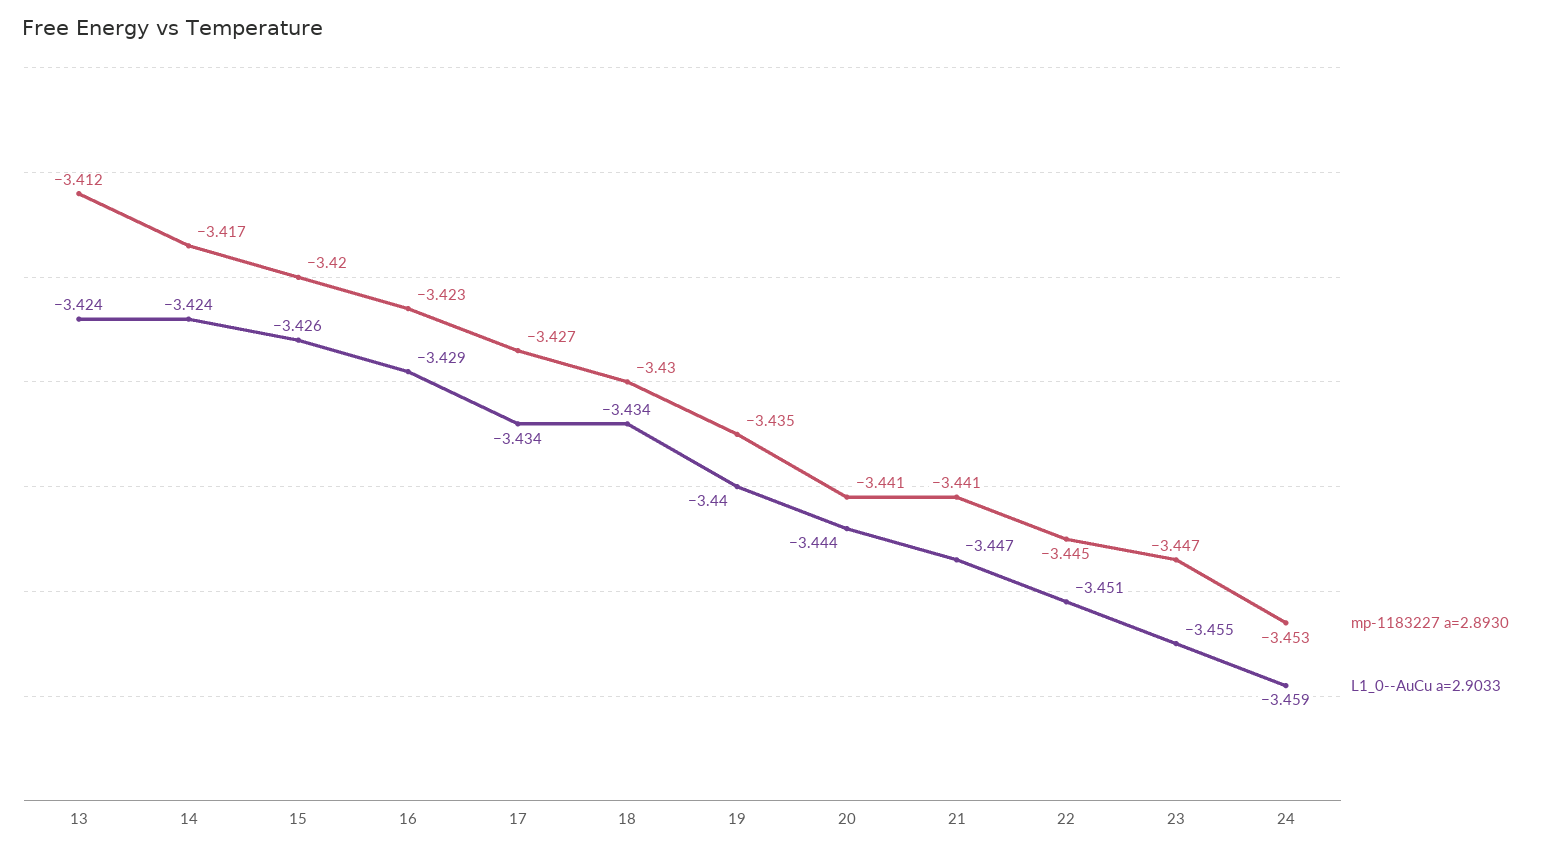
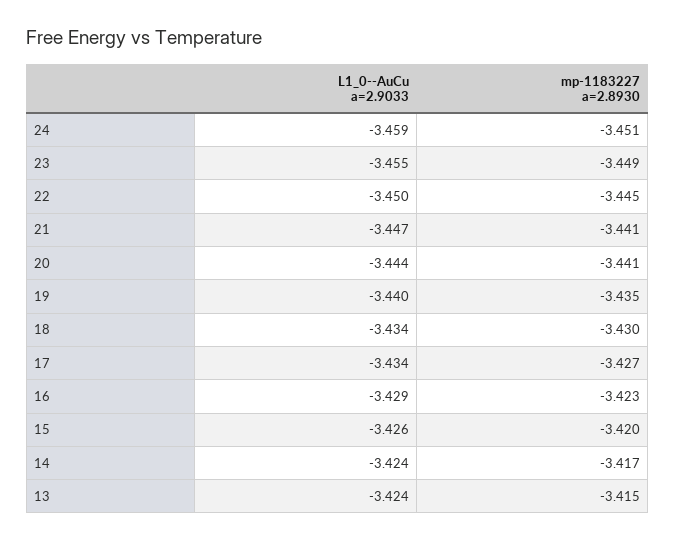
mp-1183227 a=2.8930, 13: -3.412 -> -3.415
L1_0--AuCu a=2.9033, 22: -3.451 -> -3.45
mp-1183227 a=2.8930, 23: -3.447 -> -3.449
mp-1183227 a=2.8930, 24: -3.453 -> -3.451

